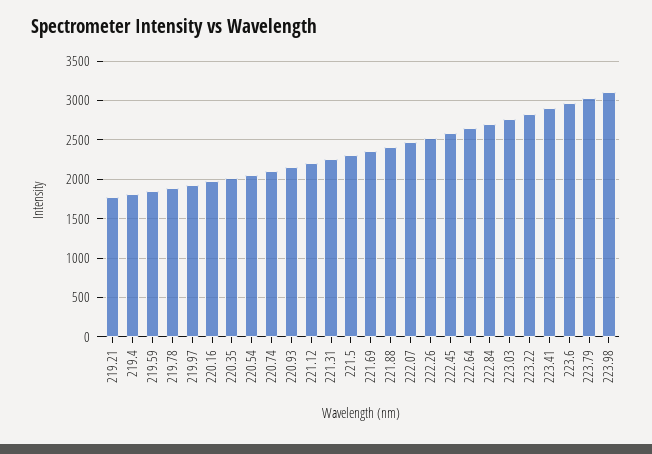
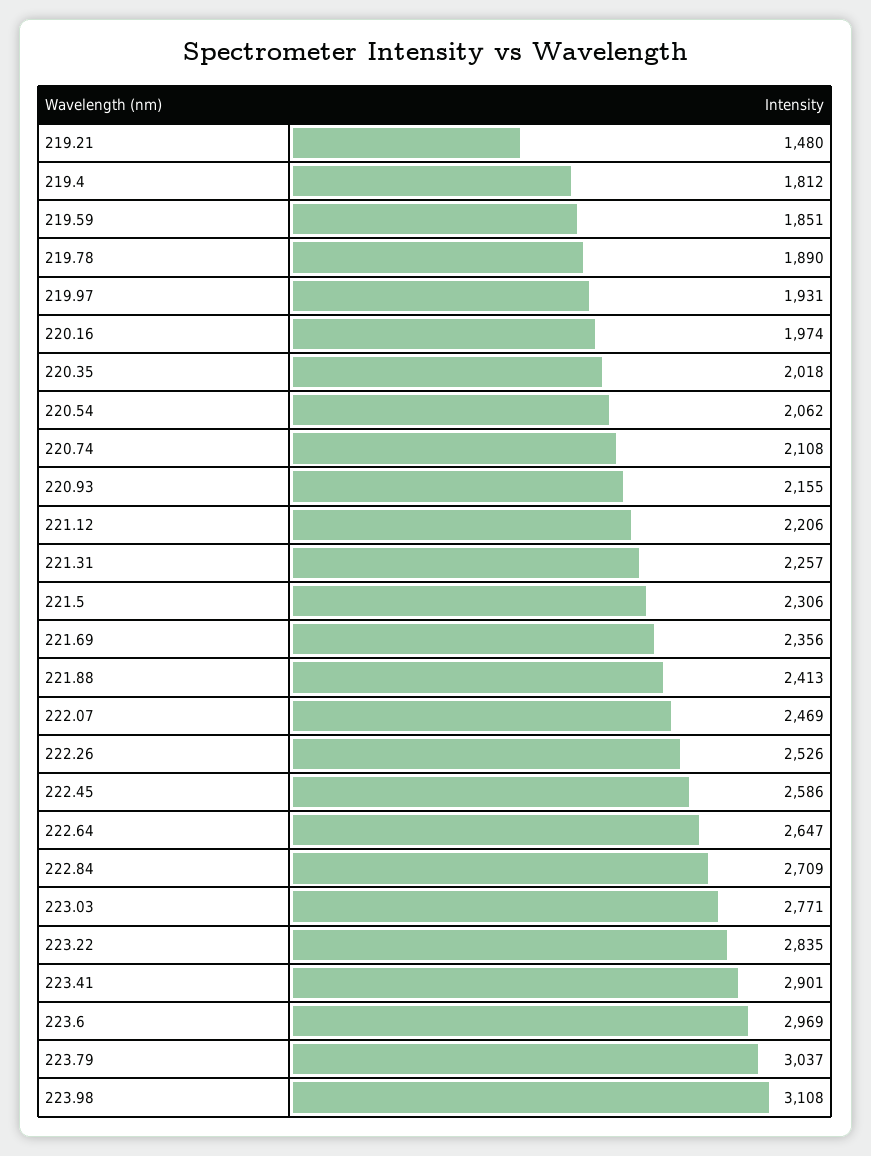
219.21: 1800 -> 1480

